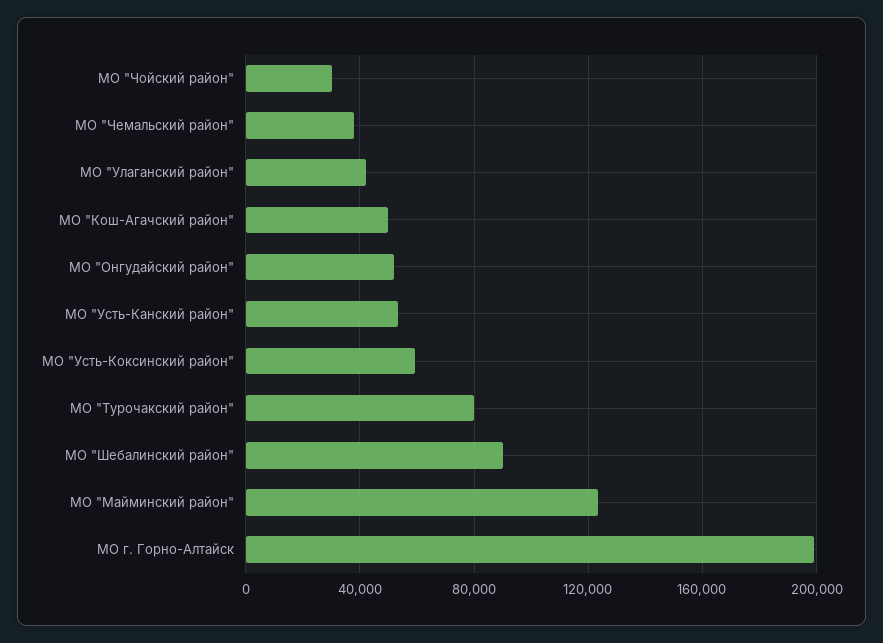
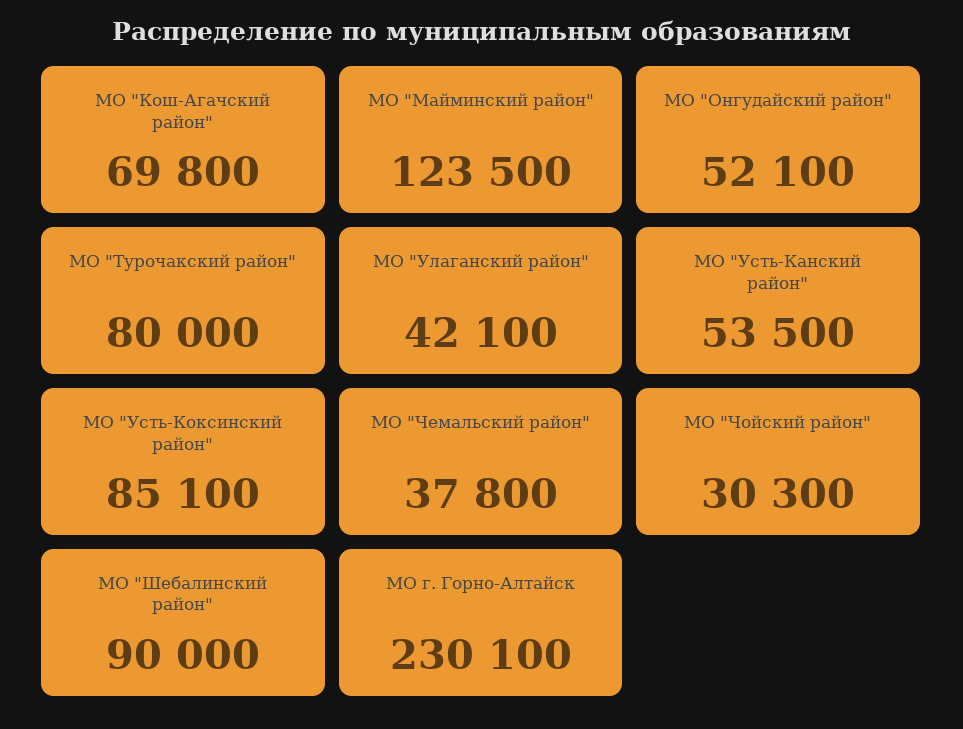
МО "Кош-Агачский район": 50000 -> 69800
МО "Усть-Коксинский район": 60000 -> 85100
МО г. Горно-Алтайск: 200000 -> 230100

